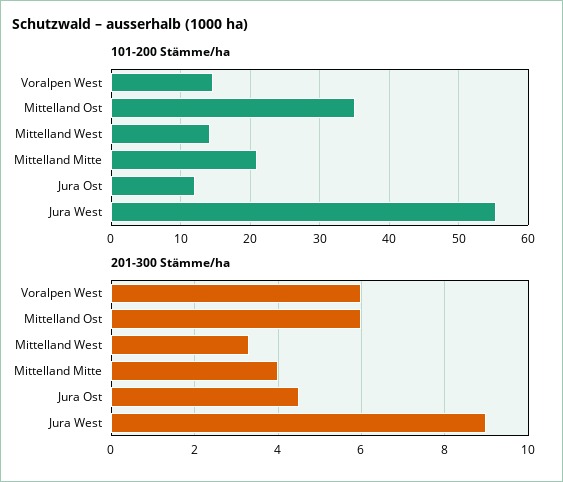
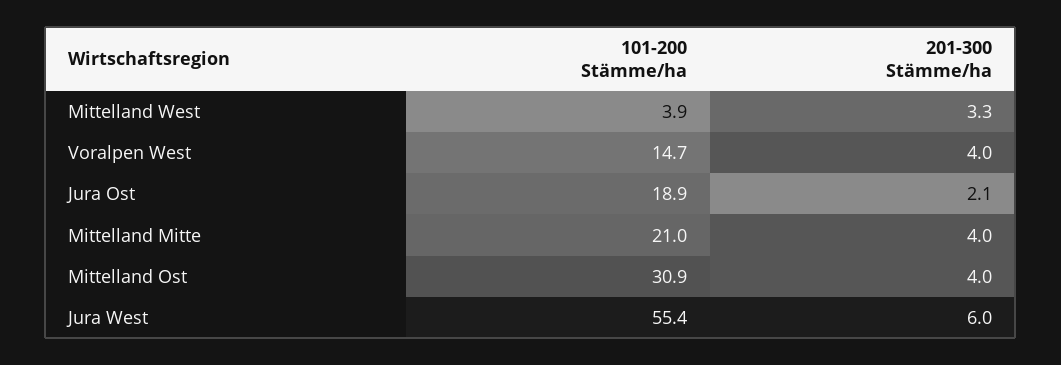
101-200 Stämme/ha, Mittelland Ost: 35 -> 30.9
101-200 Stämme/ha, Mittelland West: 14 -> 3.9
101-200 Stämme/ha, Jura Ost: 12 -> 18.9
201-300 Stämme/ha, Voralpen West: 6 -> 4
201-300 Stämme/ha, Mittelland Ost: 6 -> 4
201-300 Stämme/ha, Jura Ost: 4.5 -> 2.1
201-300 Stämme/ha, Jura West: 9 -> 6

